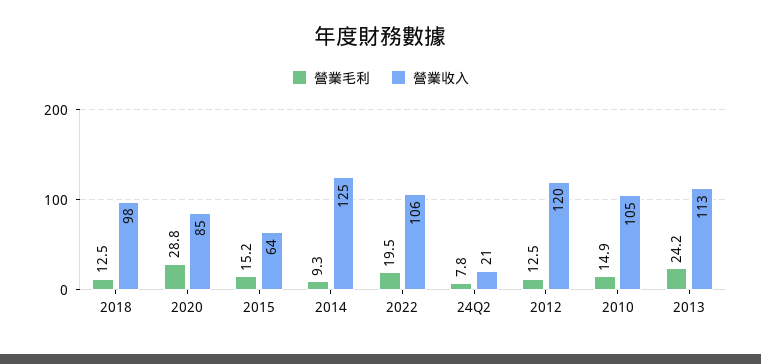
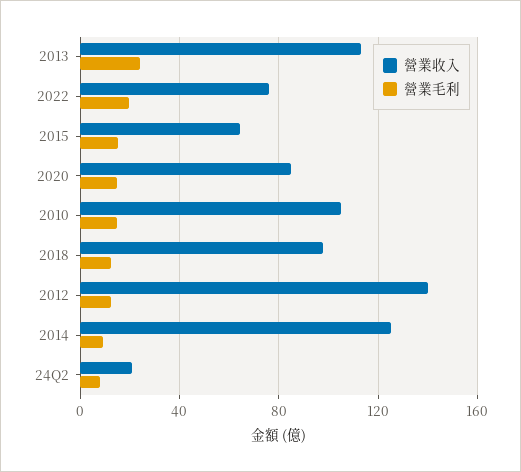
營業毛利, 2020: 28.8 -> 15
營業收入, 2022: 106 -> 75
營業收入, 2012: 120 -> 140

